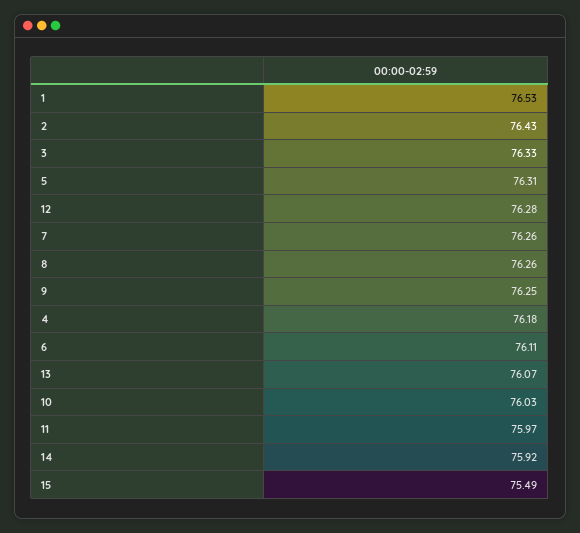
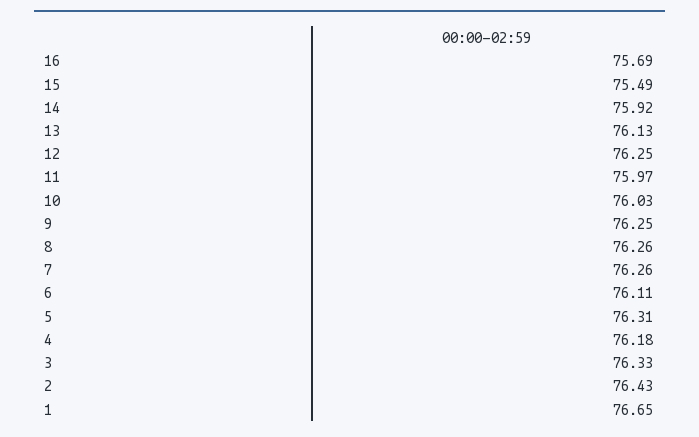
1: 76.53 -> 76.65
12: 76.28 -> 76.25
13: 76.07 -> 76.13
16: none -> 75.69

